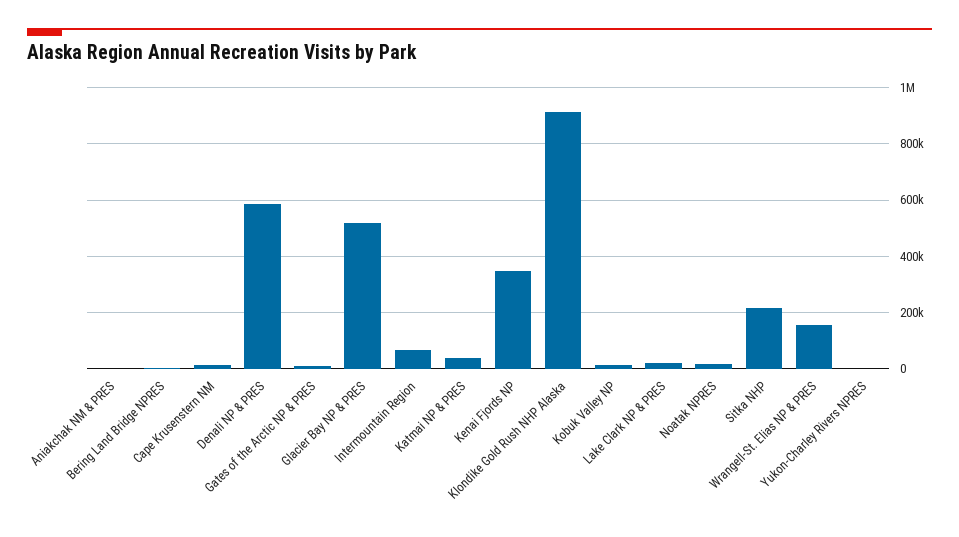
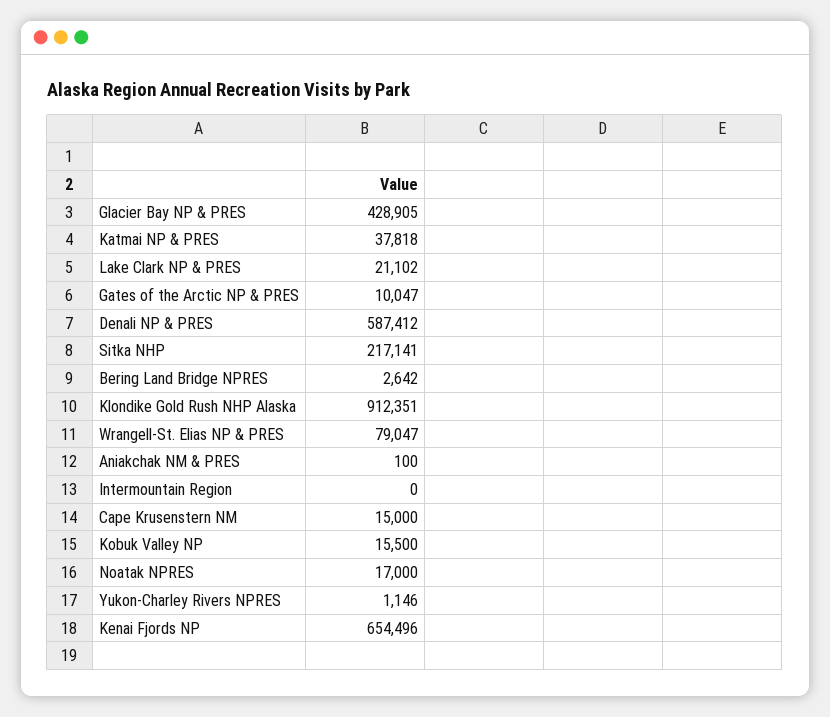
Glacier Bay NP & PRES: 525000 -> 428905
Intermountain Region: 75000 -> 0
Kenai Fjords NP: 350000 -> 654496
Wrangell-St. Elias NP & PRES: 150000 -> 79047

